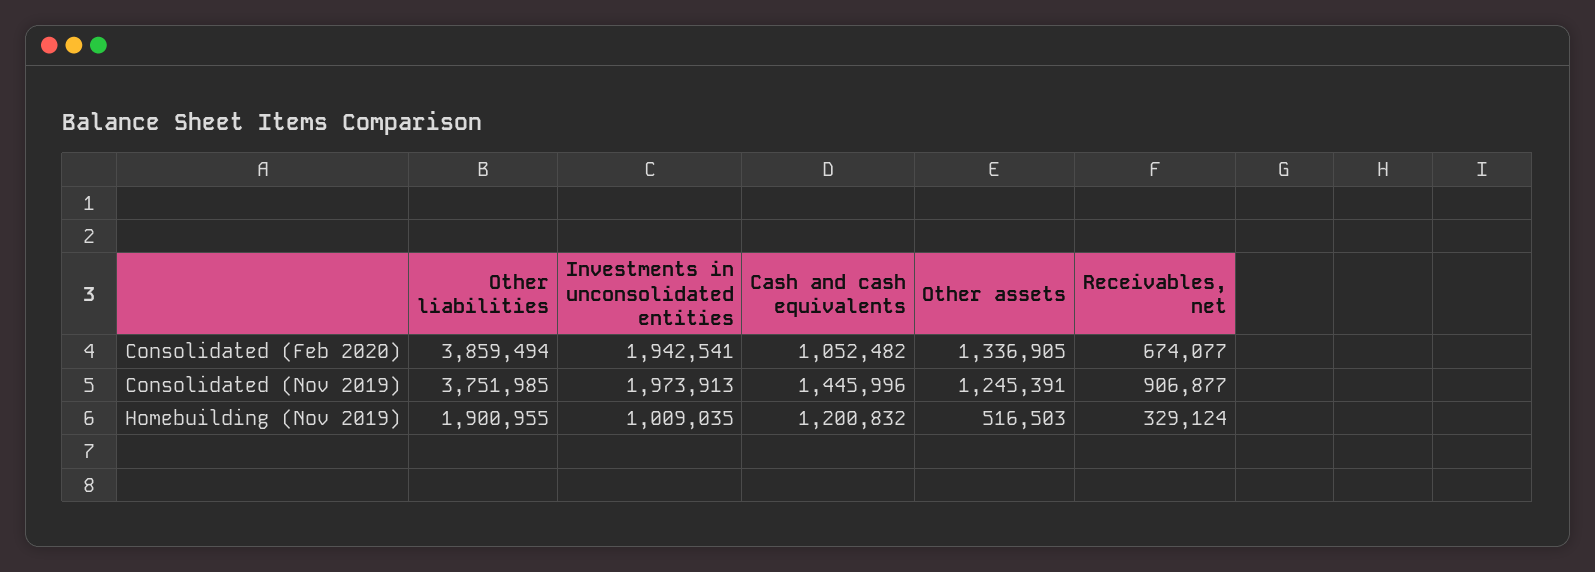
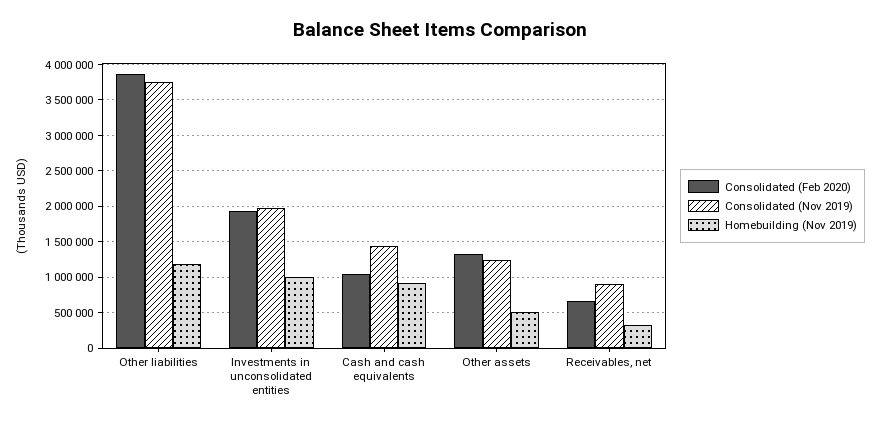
Homebuilding (Nov 2019), Other liabilities: 1900955 -> 1200000
Homebuilding (Nov 2019), Cash and cash equivalents: 1200832 -> 900000

